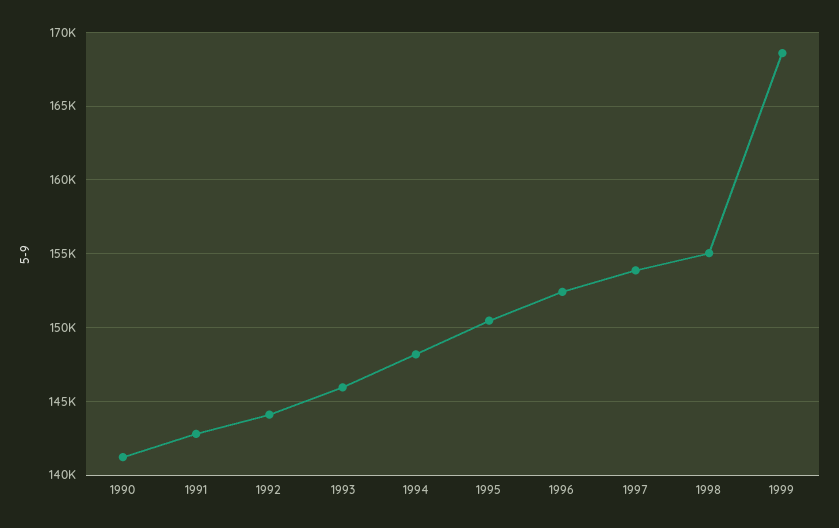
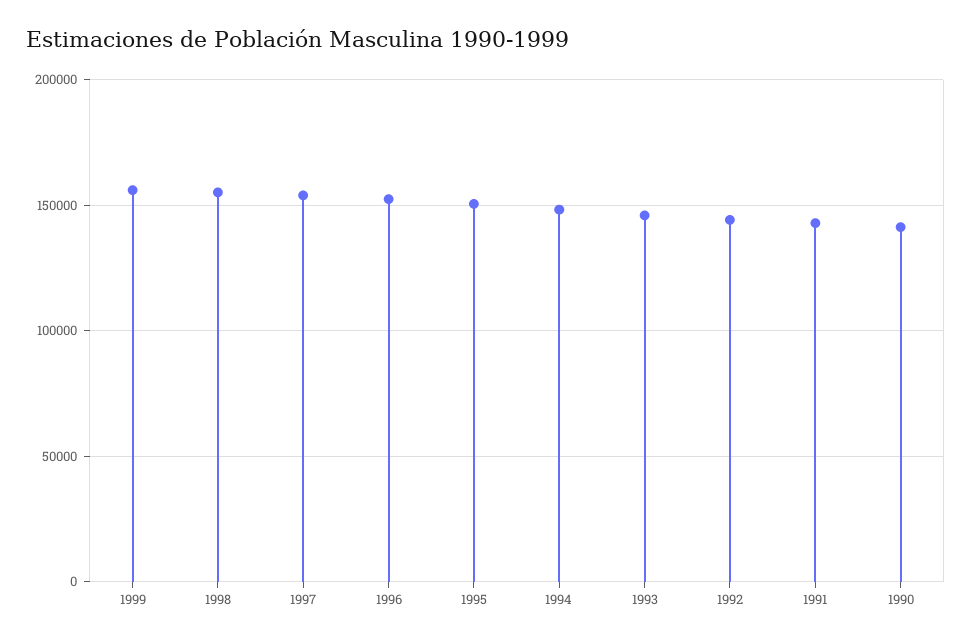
1999: 168500 -> 155000

